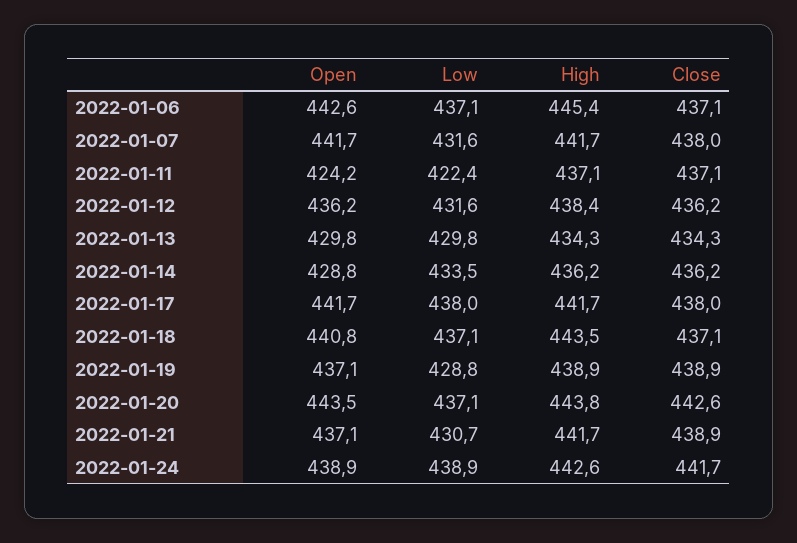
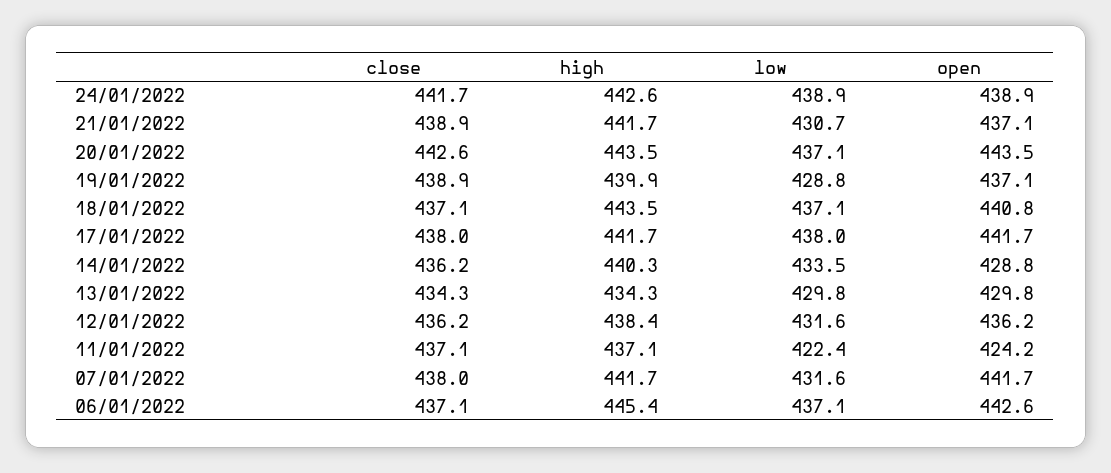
High, 2022-01-14: 436.2 -> 440.3
High, 2022-01-19: 438.9 -> 439.9
High, 2022-01-20: 443.8 -> 443.5

